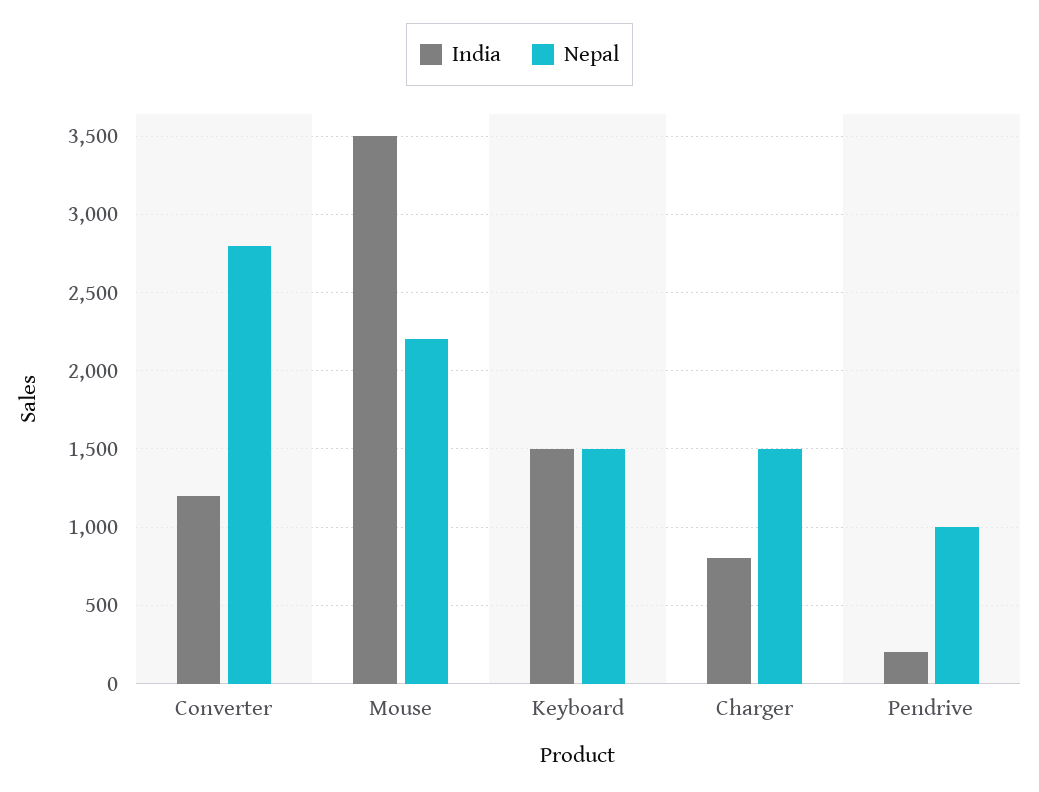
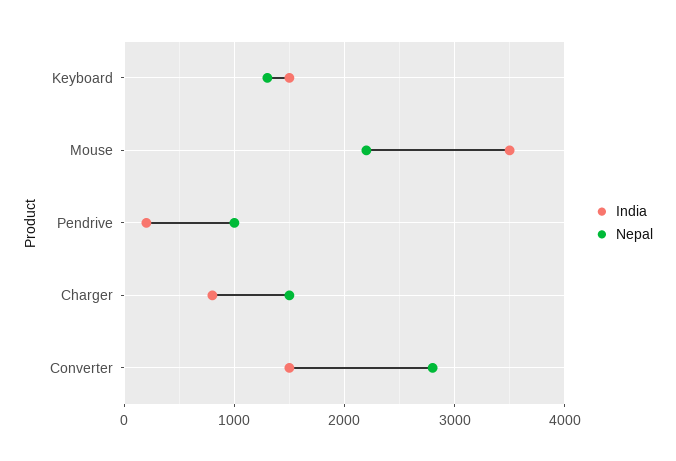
India, Converter: 1200 -> 1500
Nepal, Keyboard: 1500 -> 1300

